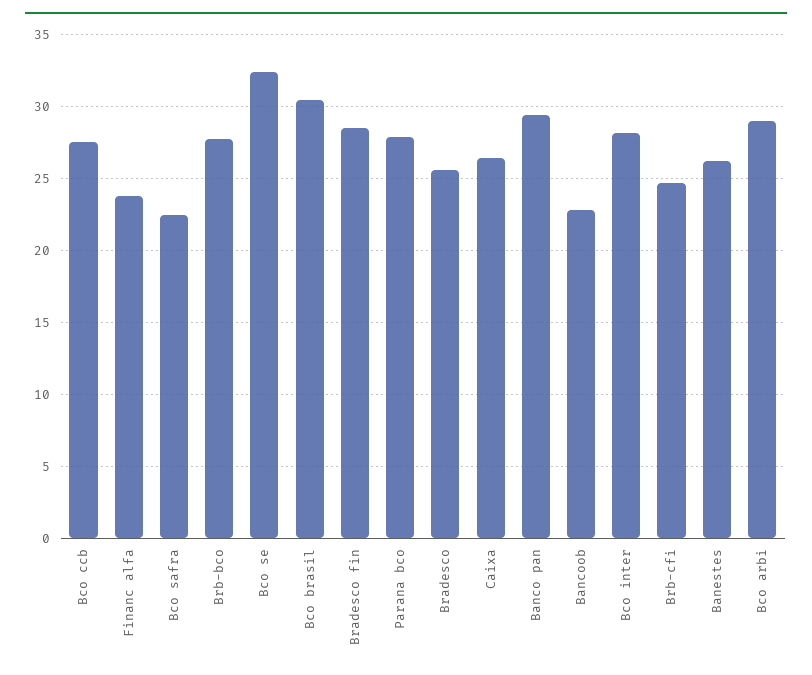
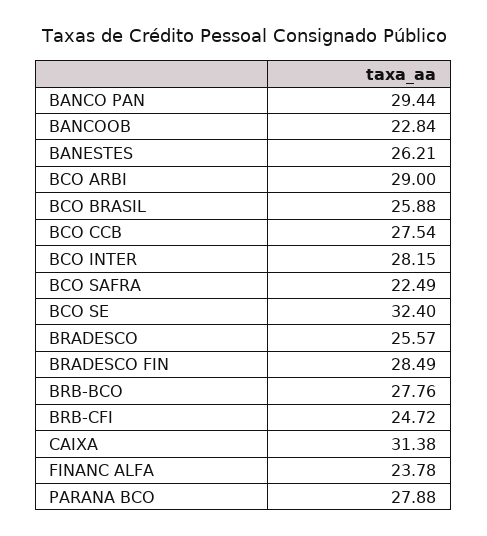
Bco brasil: 30.5 -> 25.88
Caixa: 26.5 -> 31.38

